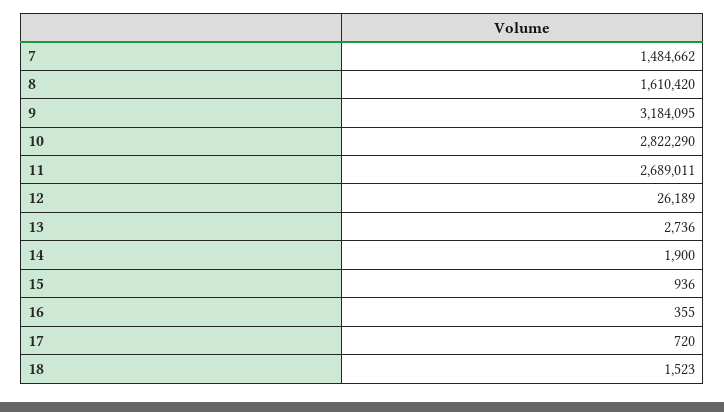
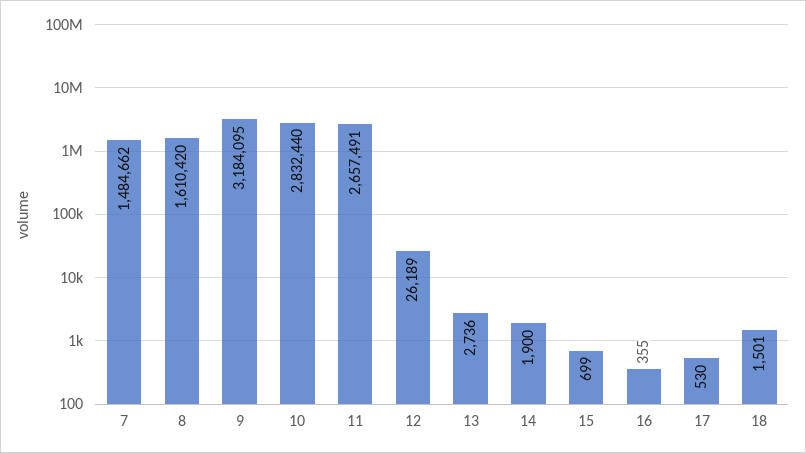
10: 2822290 -> 2832440
11: 2689011 -> 2657491
15: 936 -> 699
17: 720 -> 530
18: 1523 -> 1501

